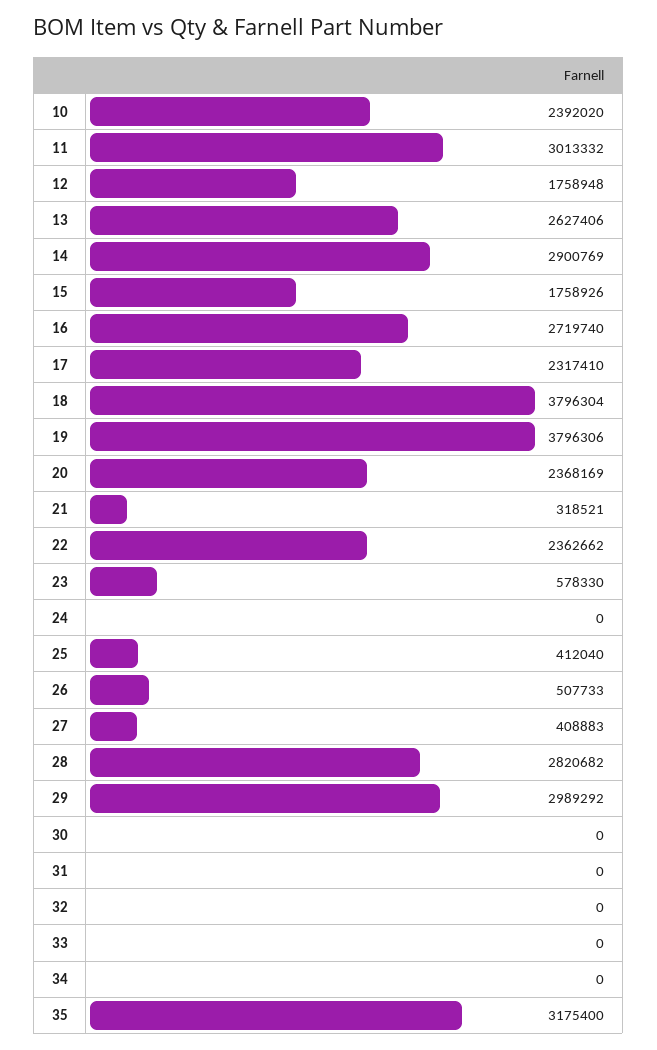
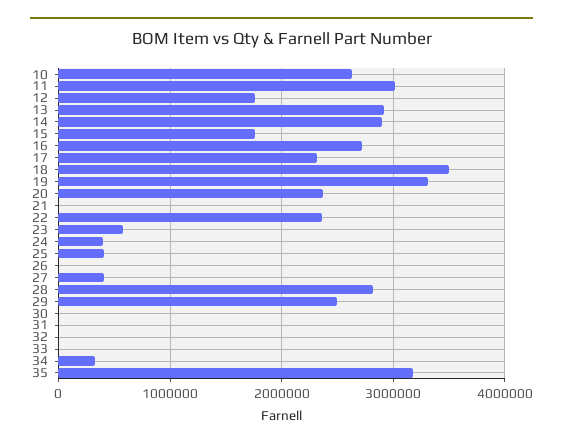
10: 2392020 -> 2600000
13: 2627406 -> 2900000
18: 3796304 -> 3500000
19: 3796306 -> 3300000
21: 318521 -> 0
24: 0 -> 400000
26: 507733 -> 0
29: 2989292 -> 2500000
34: 0 -> 300000

